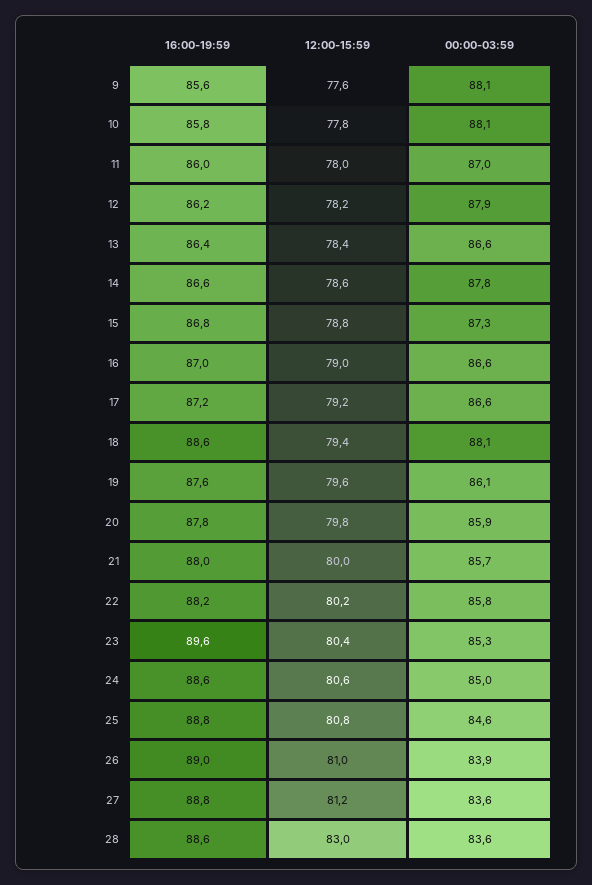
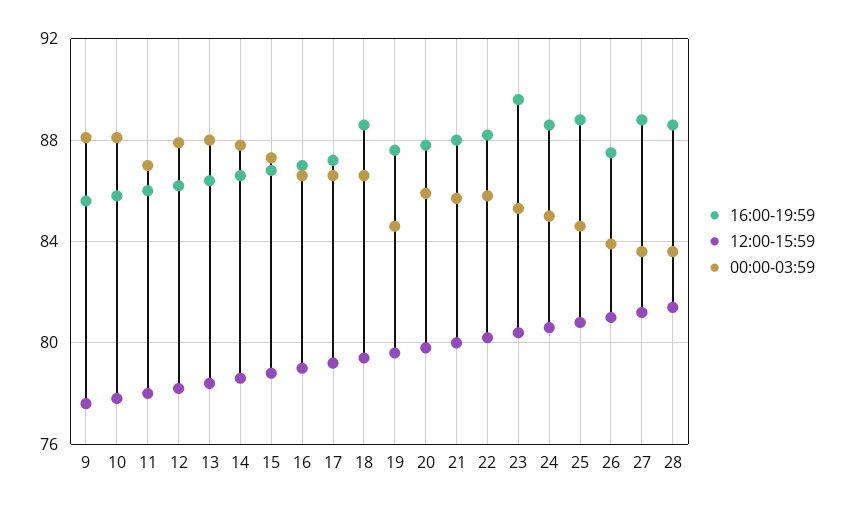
00:00-03:59, 13: 86.6 -> 88
00:00-03:59, 18: 88.1 -> 86.5
00:00-03:59, 19: 86.1 -> 84.5
16:00-19:59, 26: 89 -> 87.5
12:00-15:59, 28: 83 -> 81.5

